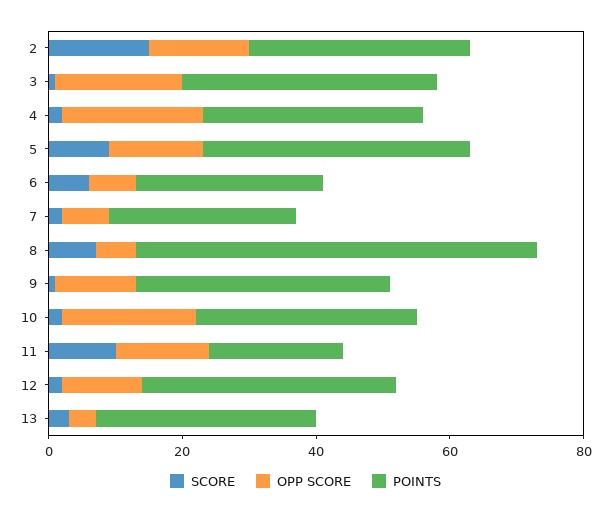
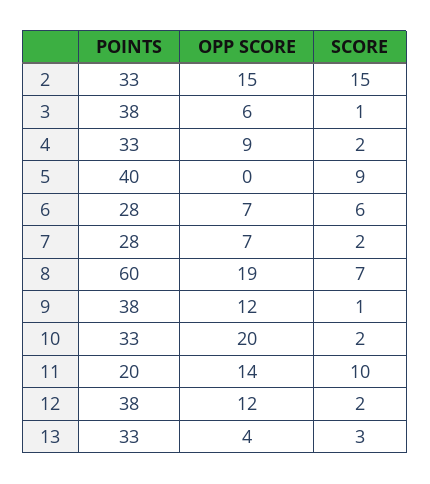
OPP SCORE, 3: 20 -> 6
OPP SCORE, 4: 20 -> 9
OPP SCORE, 5: 15 -> 0
OPP SCORE, 8: 5 -> 19

